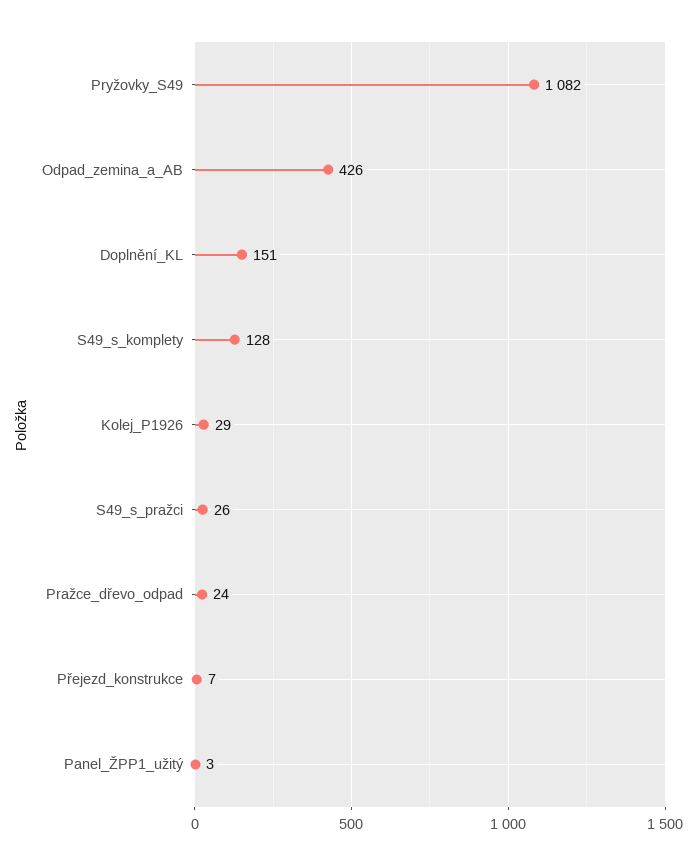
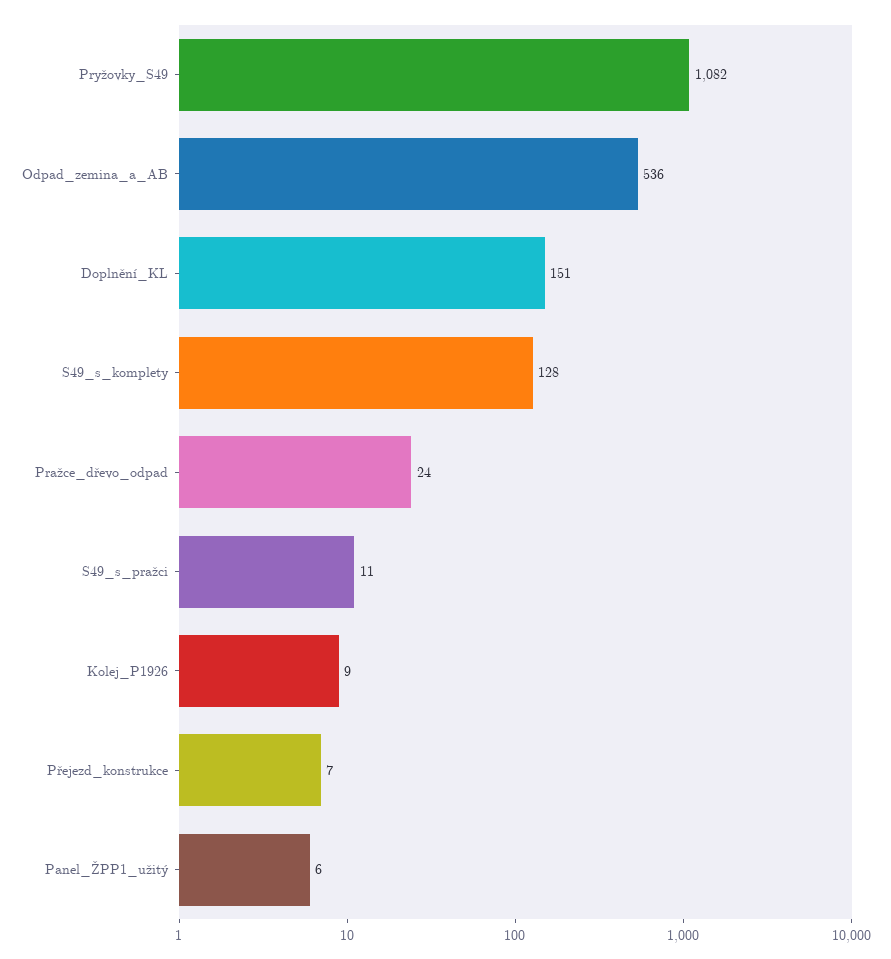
Odpad_zemina_a_AB: 426 -> 536
Kolej_P1926: 29 -> 9
S49_s_pražci: 26 -> 11
Panel_ŽPP1_užitý: 3 -> 6

